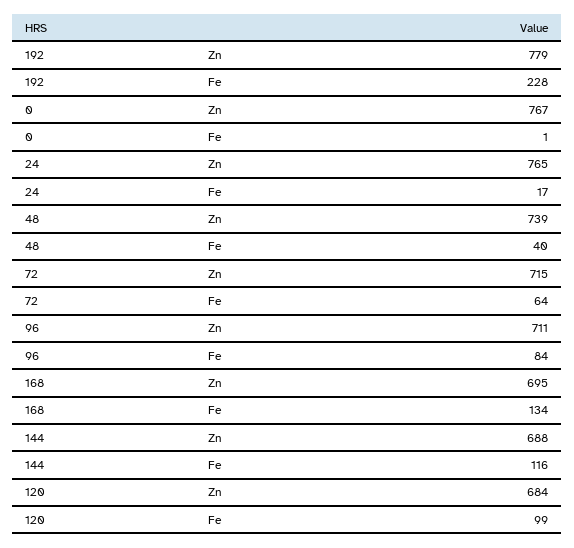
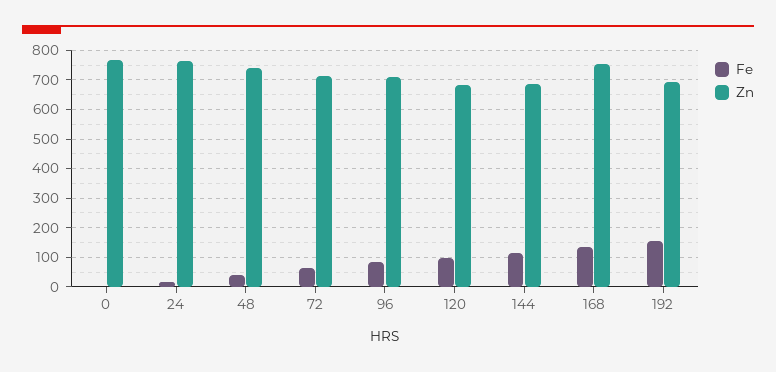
Zn, 192: 779 -> 700
Fe, 192: 228 -> 150
Zn, 168: 695 -> 750

